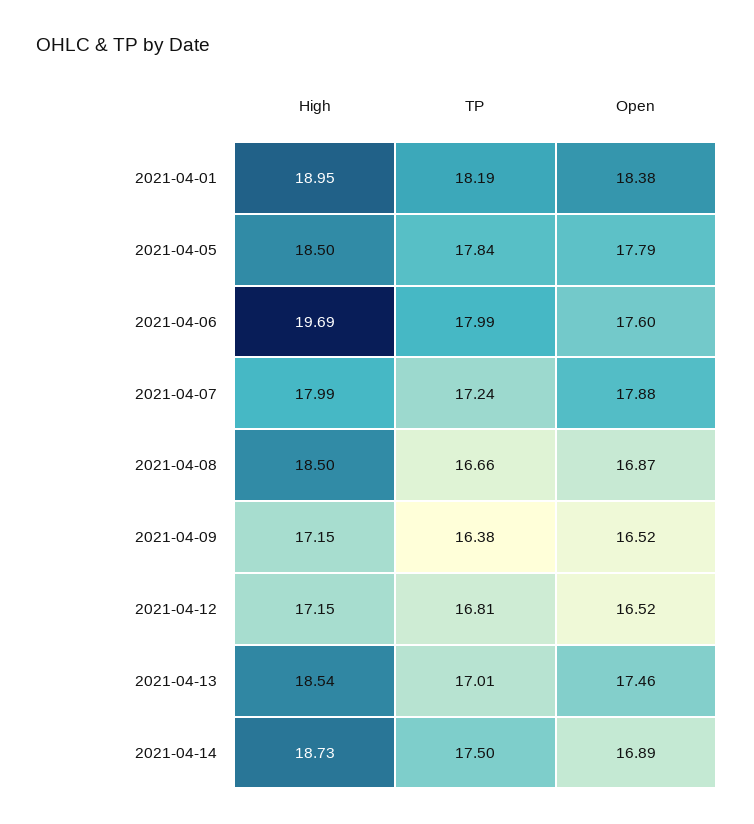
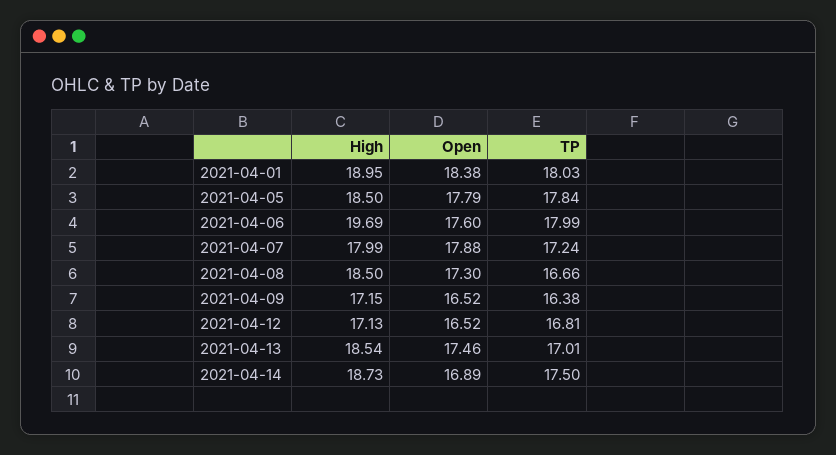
TP, 2021-04-01: 18.19 -> 18.03
Open, 2021-04-08: 16.87 -> 17.3
High, 2021-04-12: 17.15 -> 17.13

